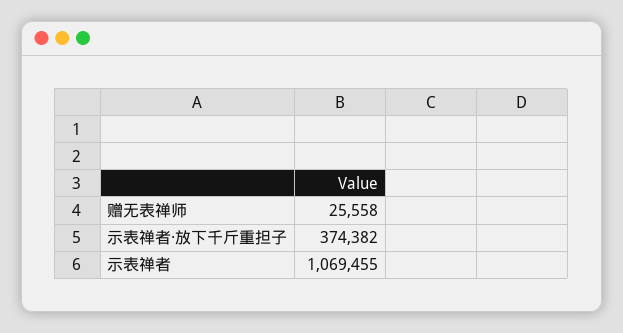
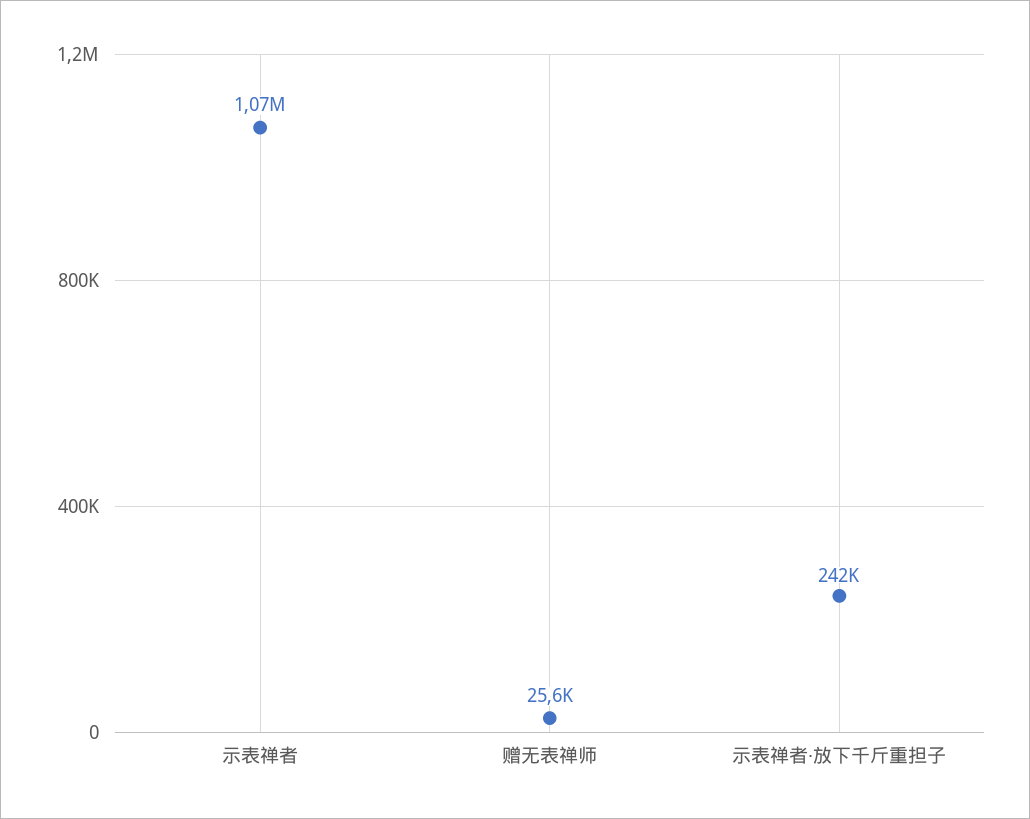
示表禅者·放下千斤重担子: 374382 -> 242000

